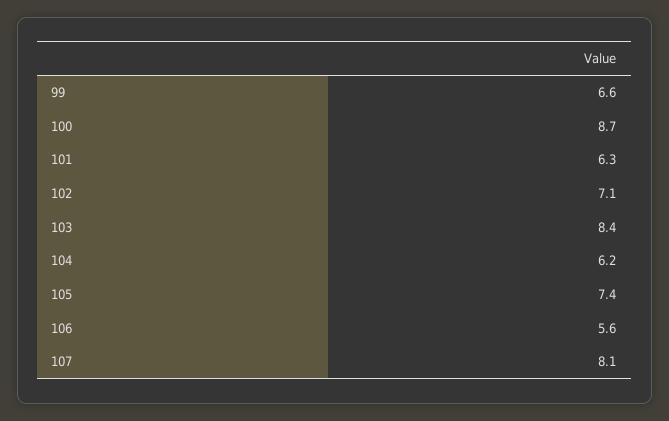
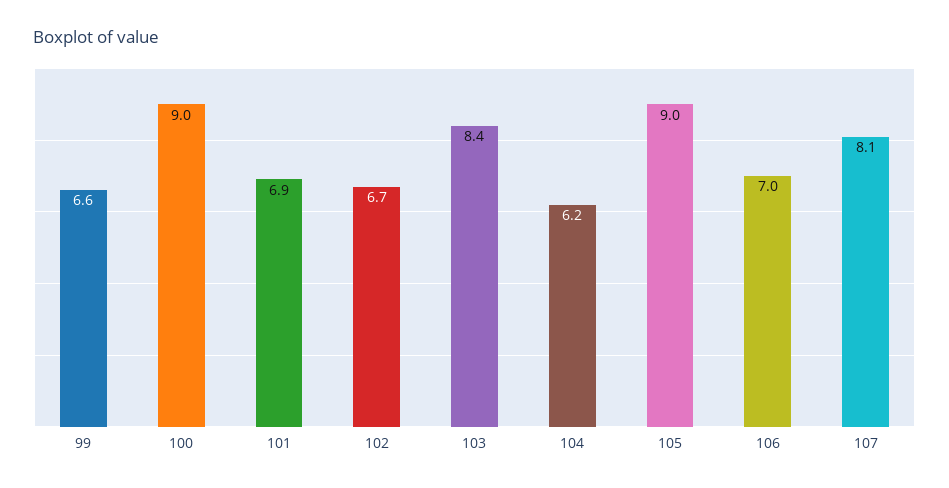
100: 8.7 -> 9
101: 6.3 -> 6.9
102: 7.1 -> 6.7
105: 7.4 -> 9
106: 5.6 -> 7

